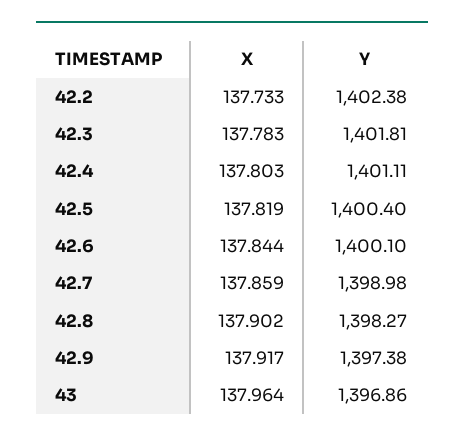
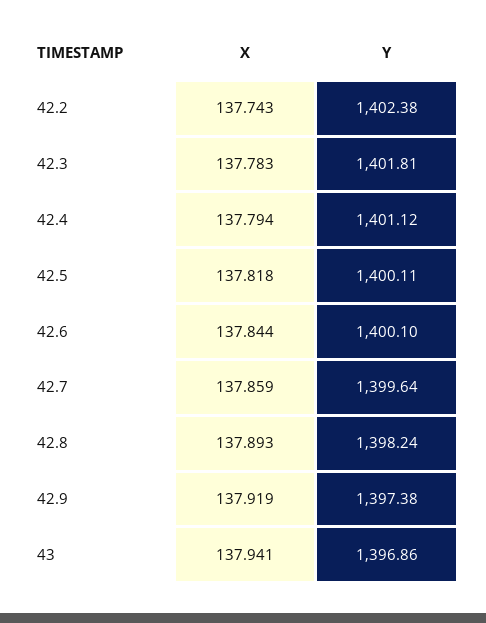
X, 42.2: 137.733 -> 137.743
X, 42.4: 137.803 -> 137.794
Y, 42.4: 1401.11 -> 1401.12
X, 42.5: 137.819 -> 137.818
Y, 42.5: 1400.4 -> 1400.11
Y, 42.7: 1398.98 -> 1399.64
X, 42.8: 137.902 -> 137.893
Y, 42.8: 1398.27 -> 1398.24
X, 42.9: 137.917 -> 137.919
X, 43: 137.964 -> 137.941

